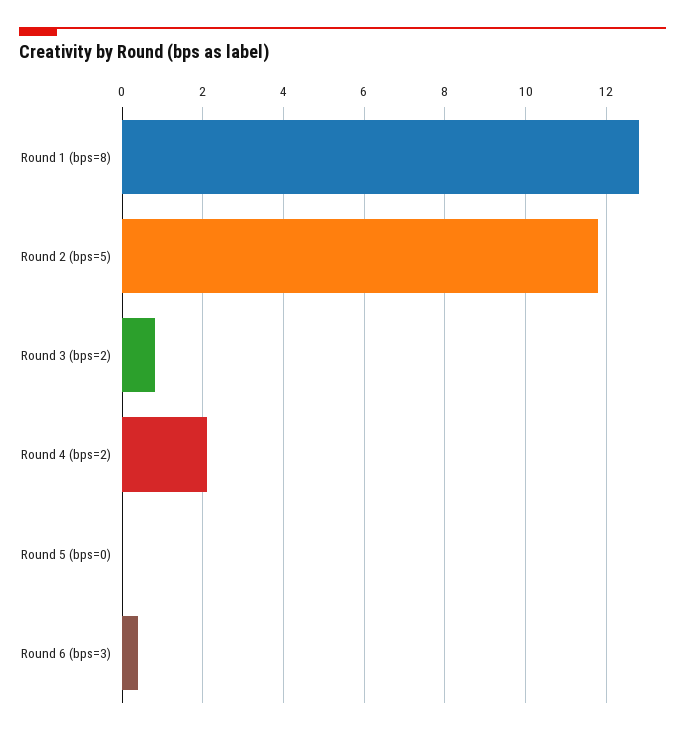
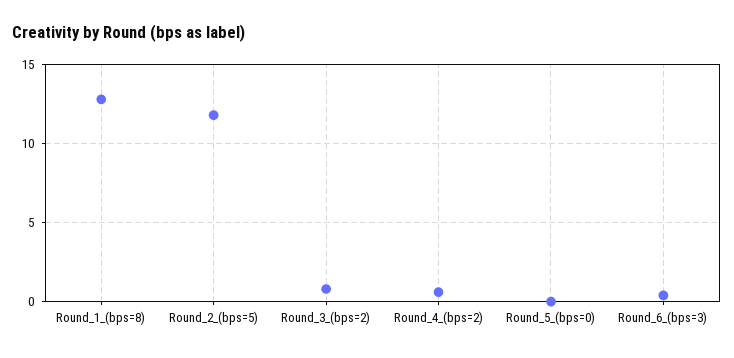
Round 4 (bps=2): 2 -> 0.5

